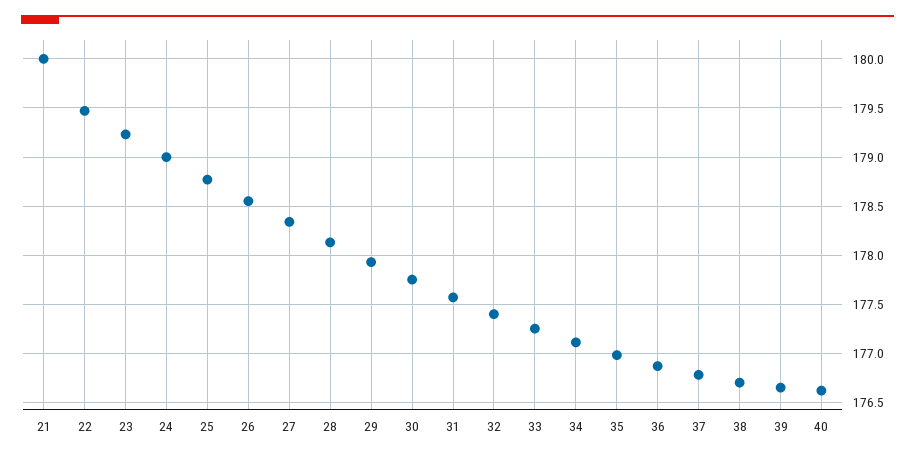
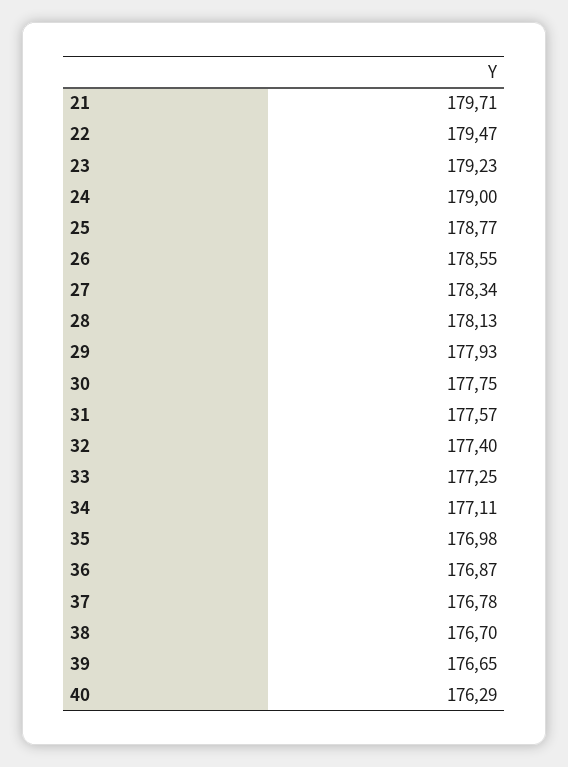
21: 180 -> 179.71
40: 176.6 -> 176.29

